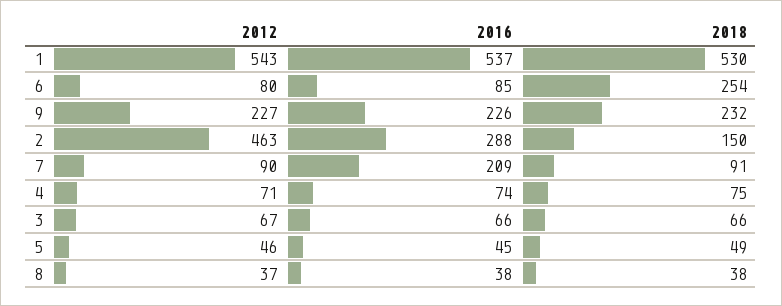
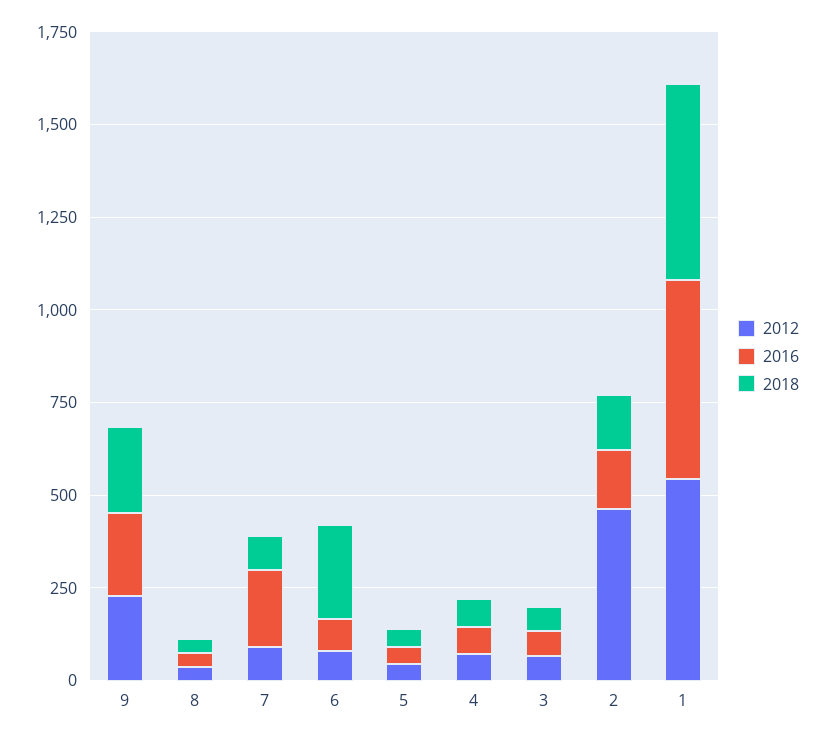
2016, 2: 288 -> 150

